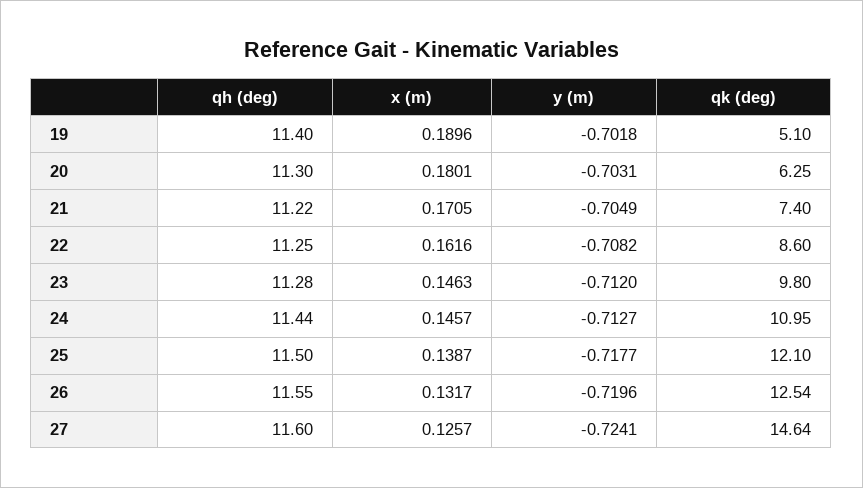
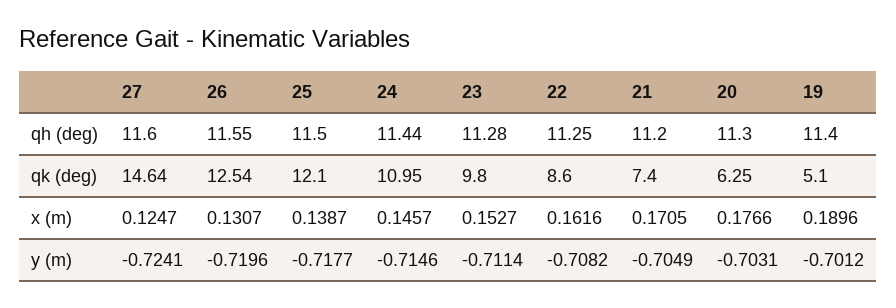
y (m), 19: -0.7018 -> -0.7012
x (m), 20: 0.1801 -> 0.1766
qh (deg), 21: 11.22 -> 11.2
x (m), 23: 0.1463 -> 0.1527
y (m), 23: -0.712 -> -0.7114
y (m), 24: -0.7127 -> -0.7146
x (m), 26: 0.1317 -> 0.1307
x (m), 27: 0.1257 -> 0.1247

